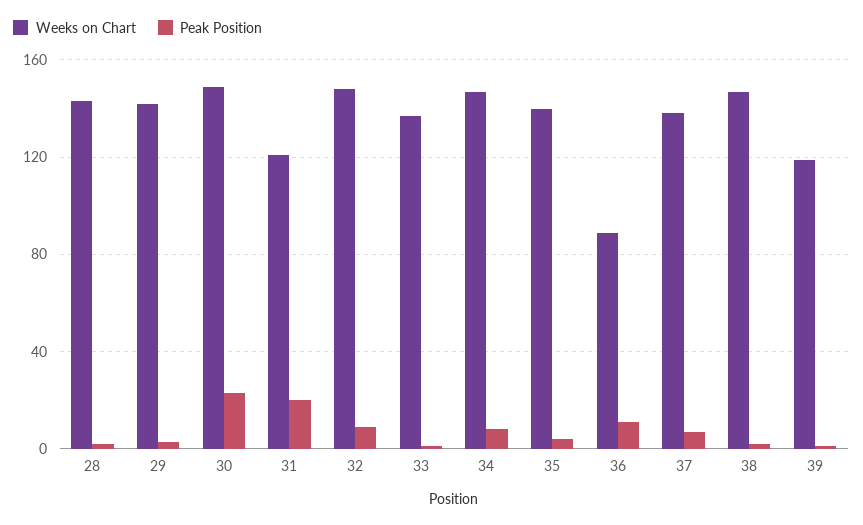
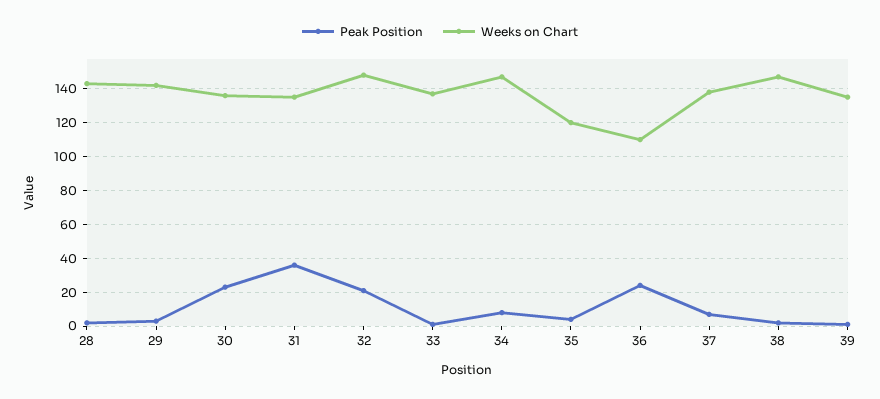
Weeks on Chart, 30: 150 -> 135
Weeks on Chart, 31: 120 -> 135
Peak Position, 31: 20 -> 35
Peak Position, 32: 10 -> 20
Weeks on Chart, 35: 140 -> 120
Weeks on Chart, 36: 90 -> 110
Peak Position, 36: 10 -> 25
Weeks on Chart, 39: 120 -> 135

